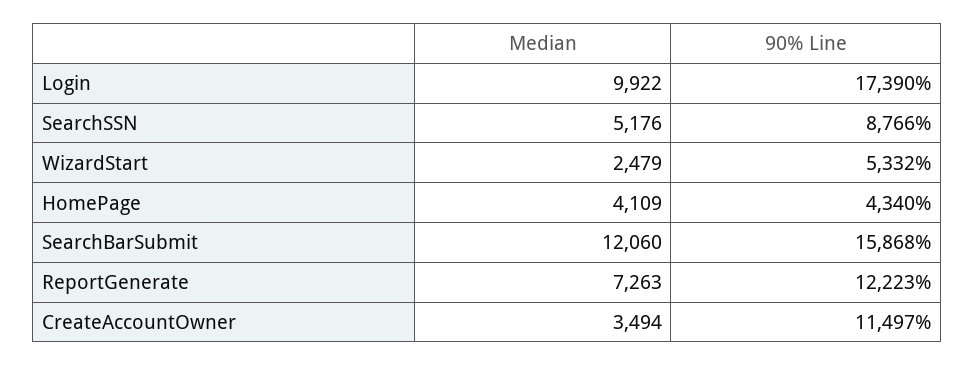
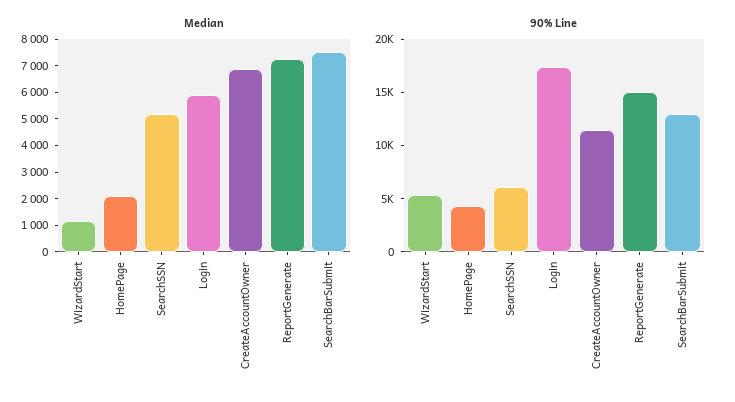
Median, Login: 9922 -> 6000
90% Line, SearchSSN: 8766 -> 6000
Median, WizardStart: 2479 -> 1000
Median, HomePage: 4109 -> 2000
Median, SearchBarSubmit: 12060 -> 7500
90% Line, SearchBarSubmit: 15868 -> 13000
90% Line, ReportGenerate: 12223 -> 15000
Median, CreateAccountOwner: 3494 -> 7000

